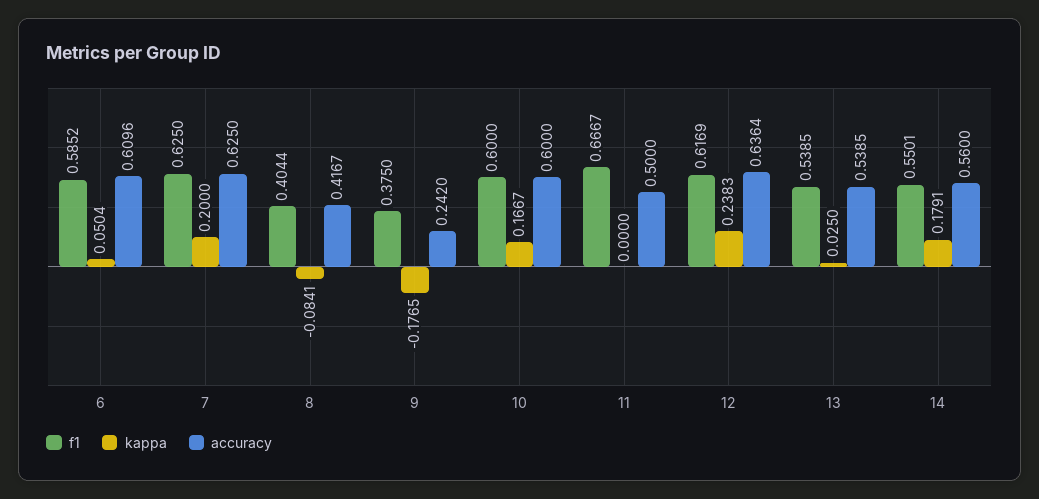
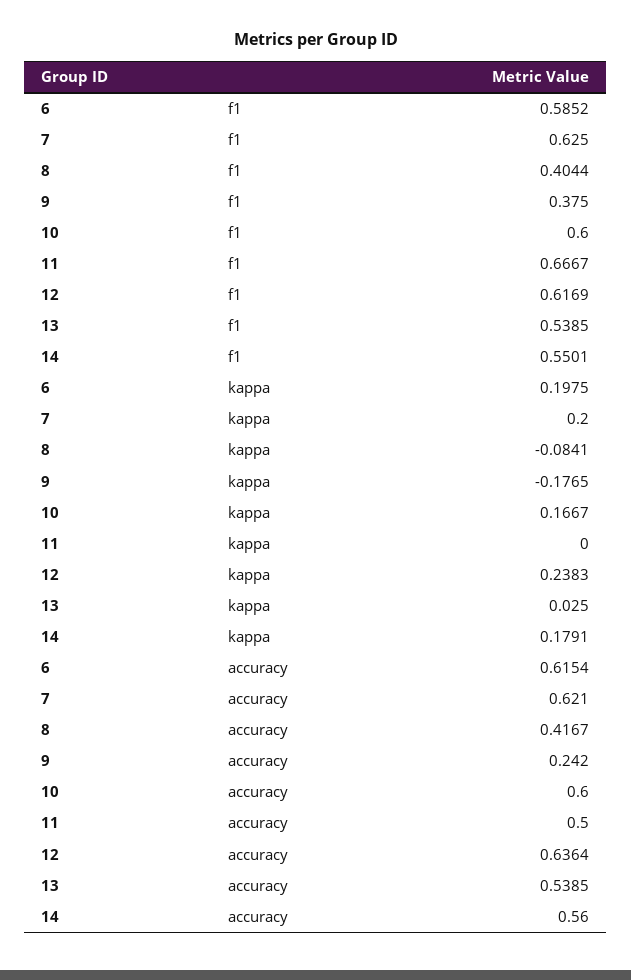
kappa, 6: 0.0504 -> 0.1975
accuracy, 6: 0.6096 -> 0.6154
accuracy, 7: 0.625 -> 0.621

